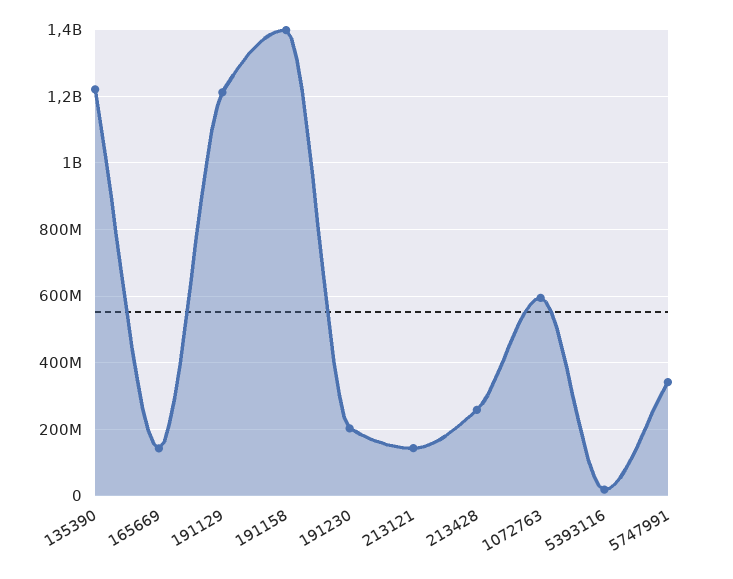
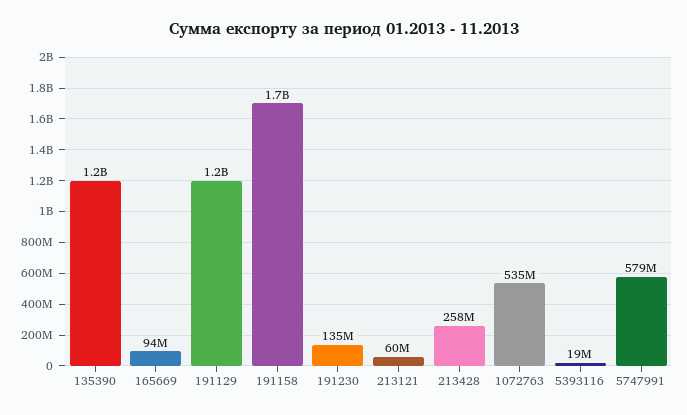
165669: 140000000 -> 94000000
191158: 1400000000 -> 1700000000
191230: 200000000 -> 135000000
213121: 140000000 -> 60000000
1072763: 600000000 -> 535000000
5747991: 340000000 -> 579000000

